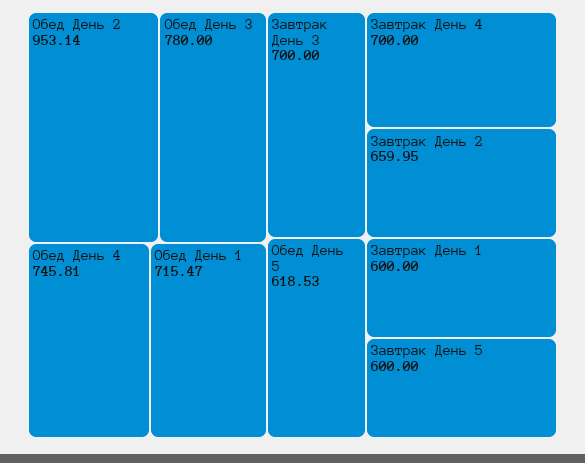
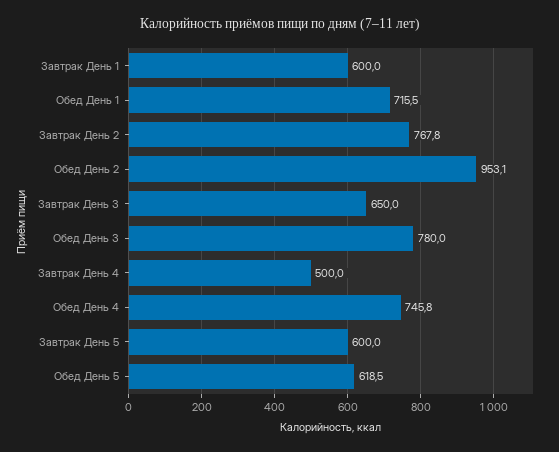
Завтрак День 3: 700 -> 650
Завтрак День 4: 700 -> 500
Завтрак День 2: 659.95 -> 767.8

